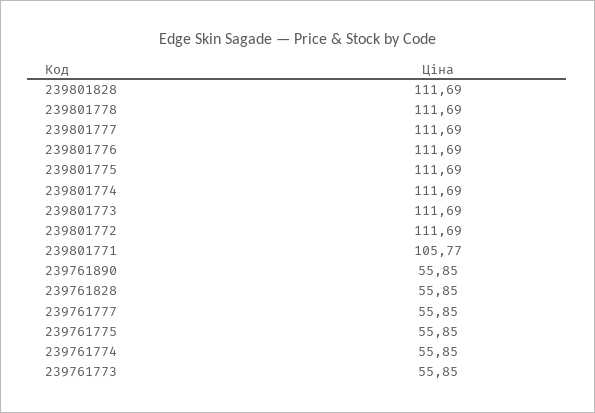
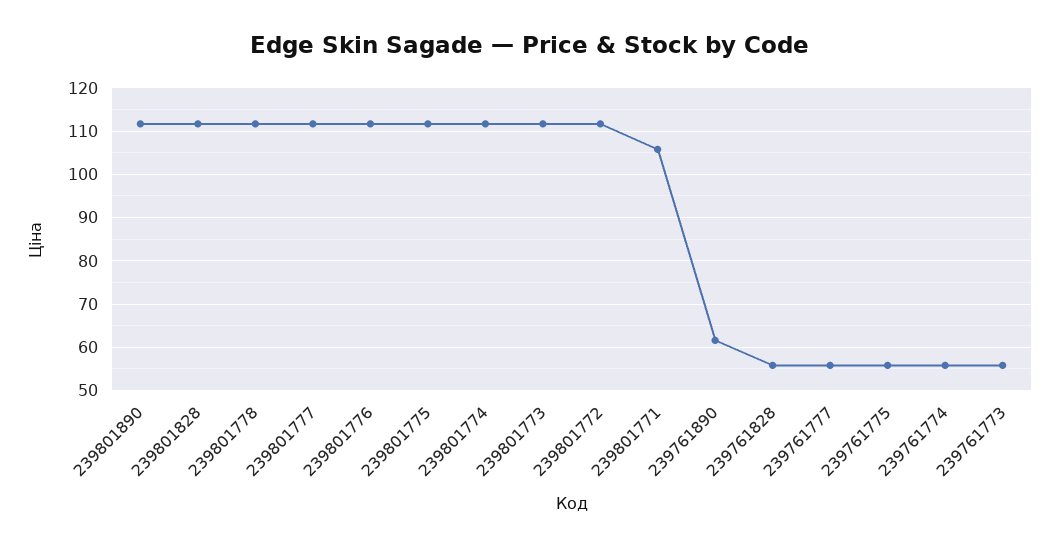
239761890: 55.85 -> 62
239801890: none -> 112

